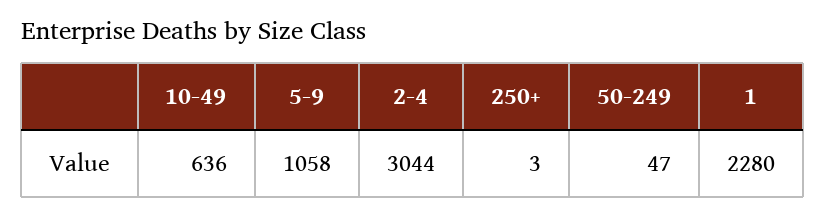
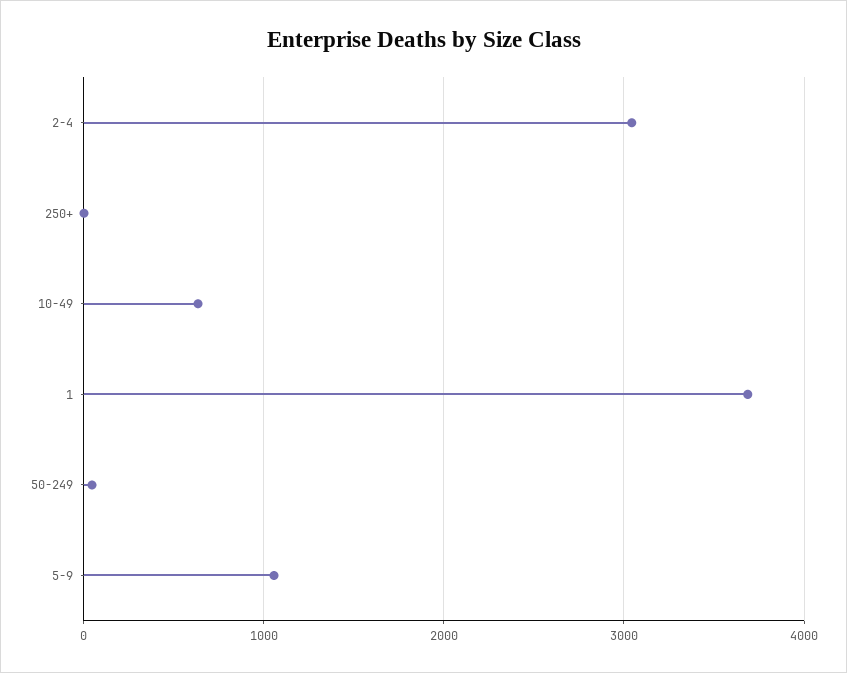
1: 2280 -> 3700

